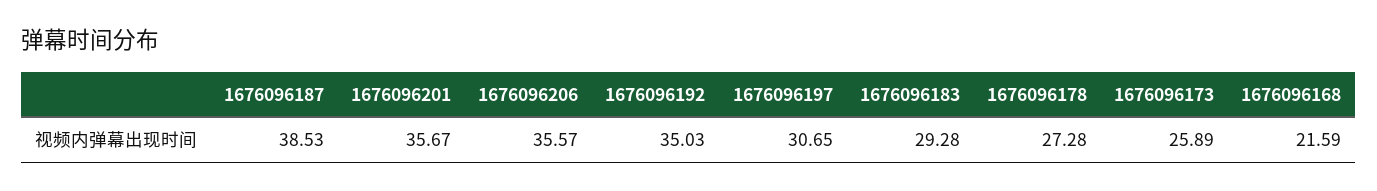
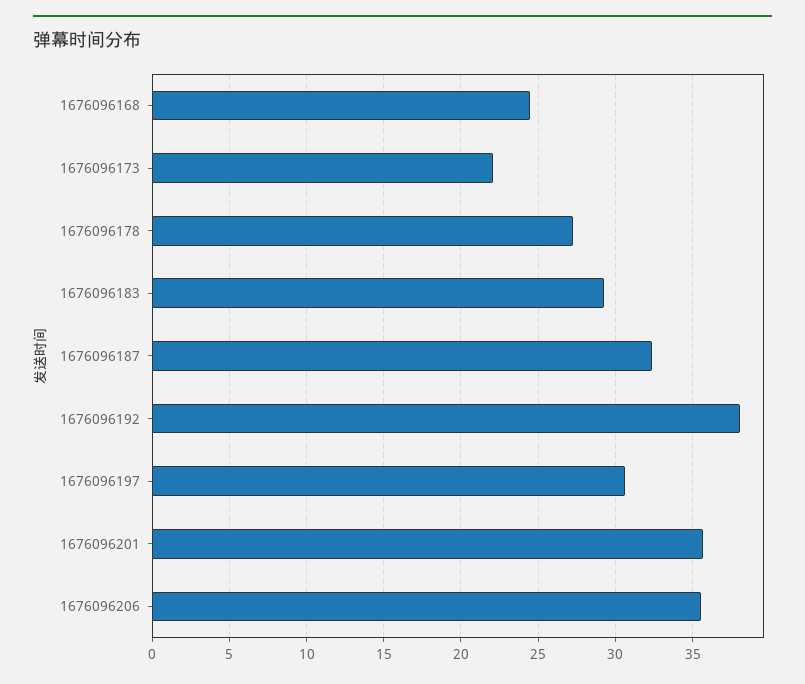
1676096187: 38.53 -> 32.5
1676096192: 35.03 -> 38
1676096173: 25.89 -> 22
1676096168: 21.59 -> 24.5

